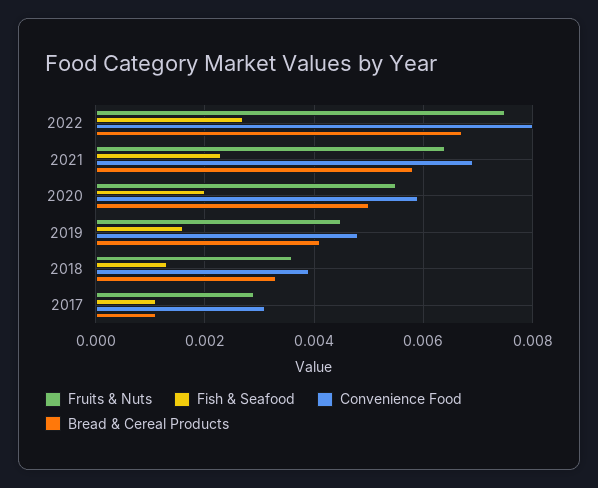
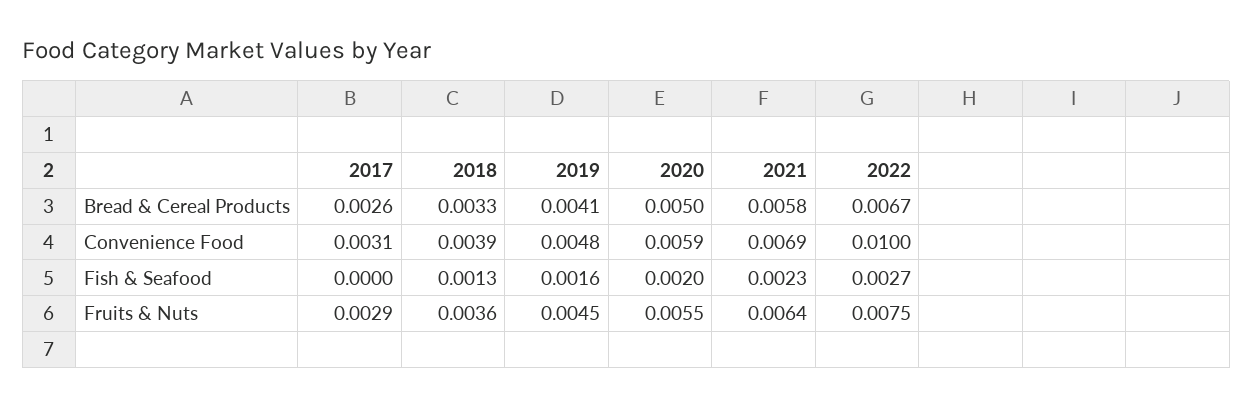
Convenience Food, 2022: 0.008 -> 0.01
Fish & Seafood, 2017: 0.001 -> 0
Bread & Cereal Products, 2017: 0.001 -> 0.0026

